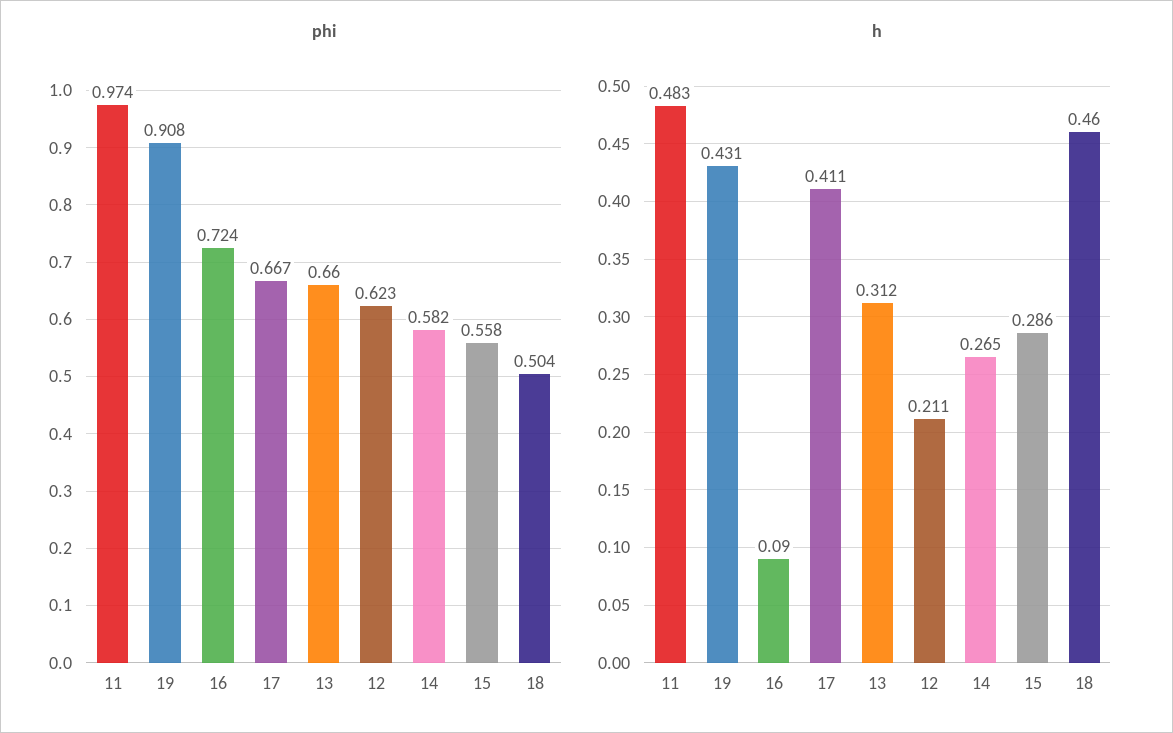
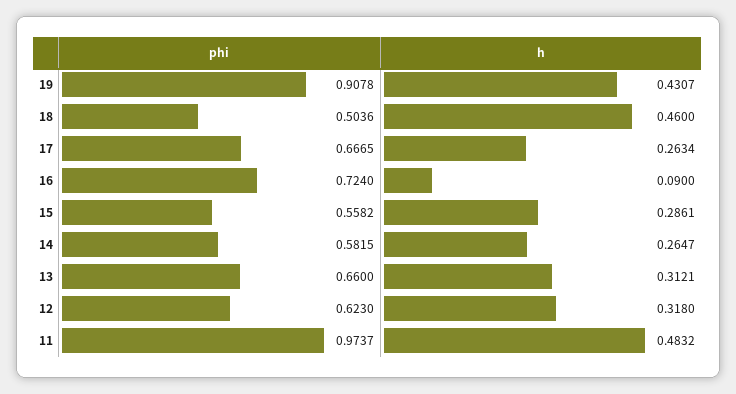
h, 17: 0.411 -> 0.2634
h, 12: 0.211 -> 0.318

